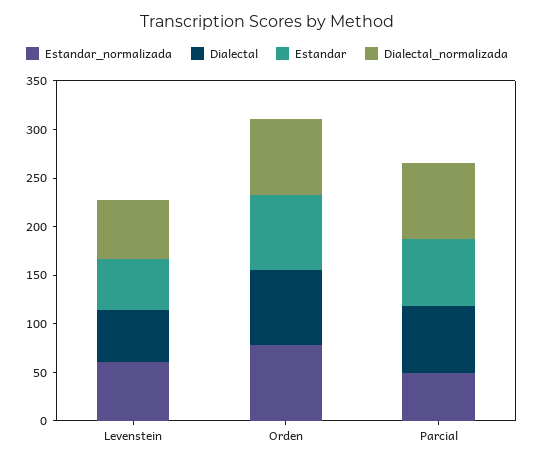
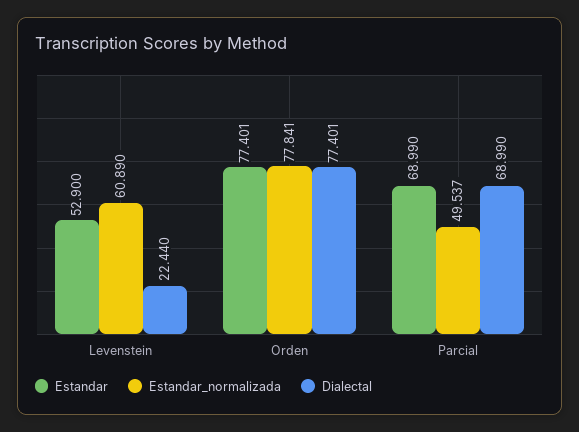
Dialectal, Levenstein: 50 -> 22.44
Dialectal_normalizada, Levenstein: 60 -> none
Dialectal_normalizada, Orden: 80 -> none
Dialectal_normalizada, Parcial: 80 -> none

